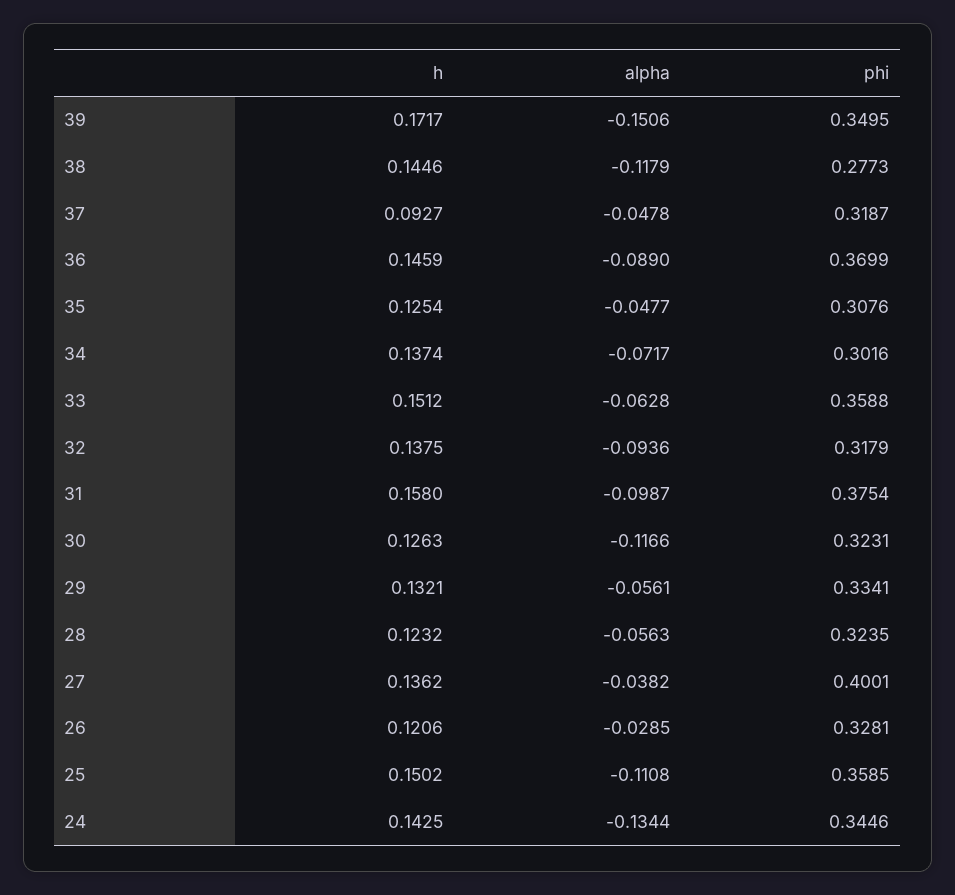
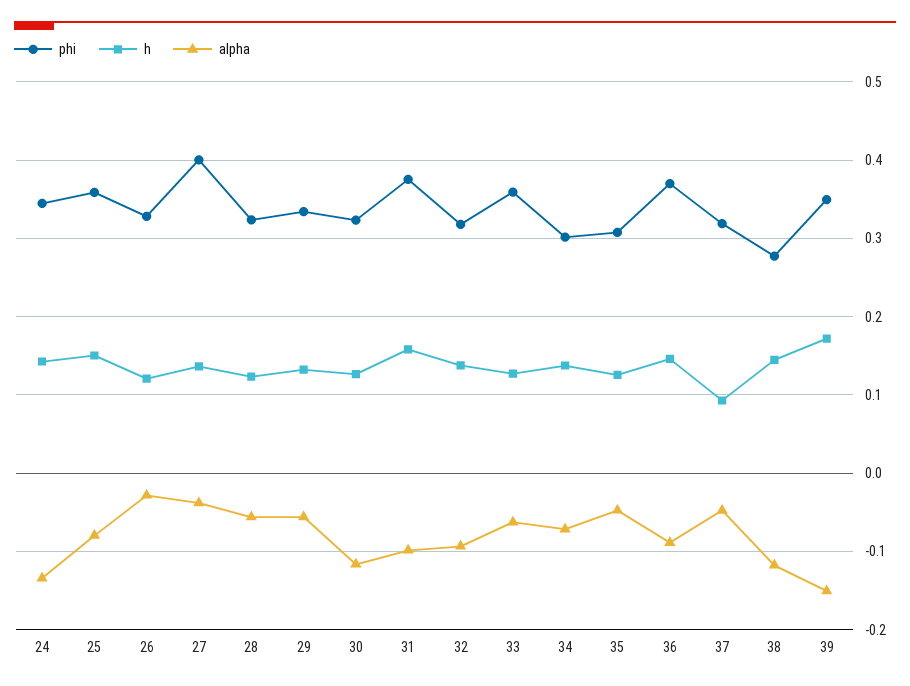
h, 33: 0.1512 -> 0.13
alpha, 25: -0.1108 -> -0.08

